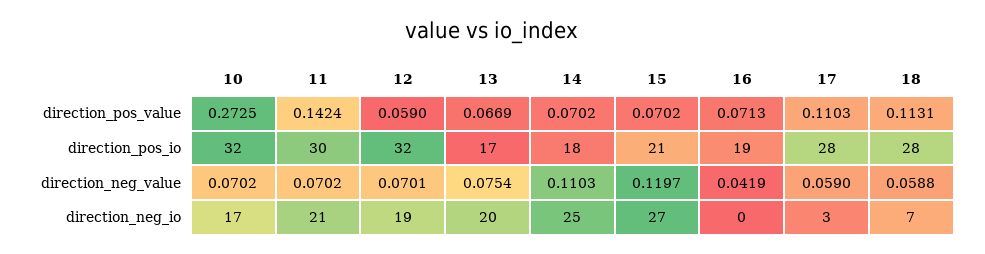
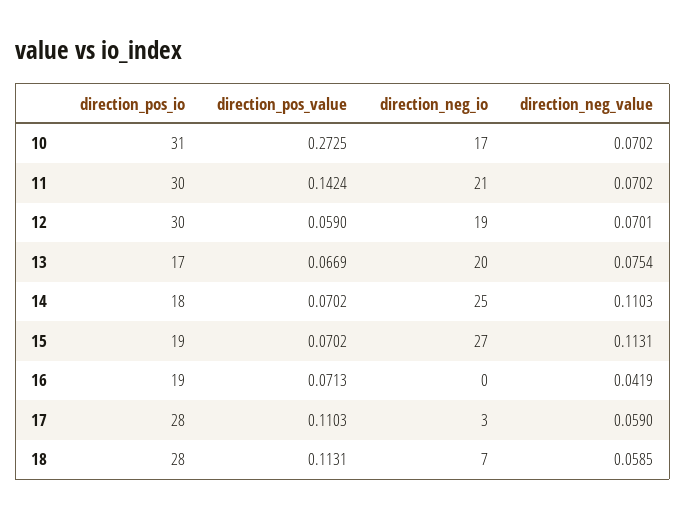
10, direction_pos_io: 32 -> 31
12, direction_pos_io: 32 -> 30
15, direction_pos_io: 21 -> 19
15, direction_neg_value: 0.1197 -> 0.1131
18, direction_neg_value: 0.0588 -> 0.0585

